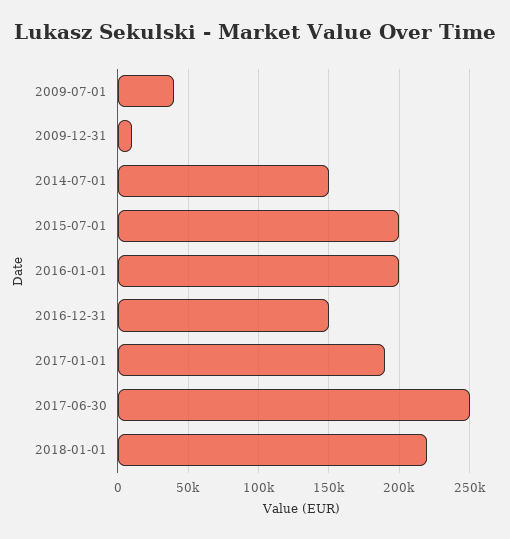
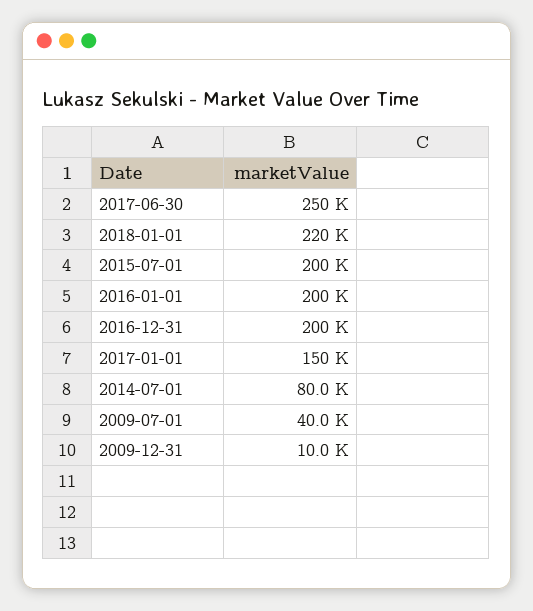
2014-07-01: 150000 -> 80000
2016-12-31: 150000 -> 200000
2017-01-01: 190000 -> 150000

